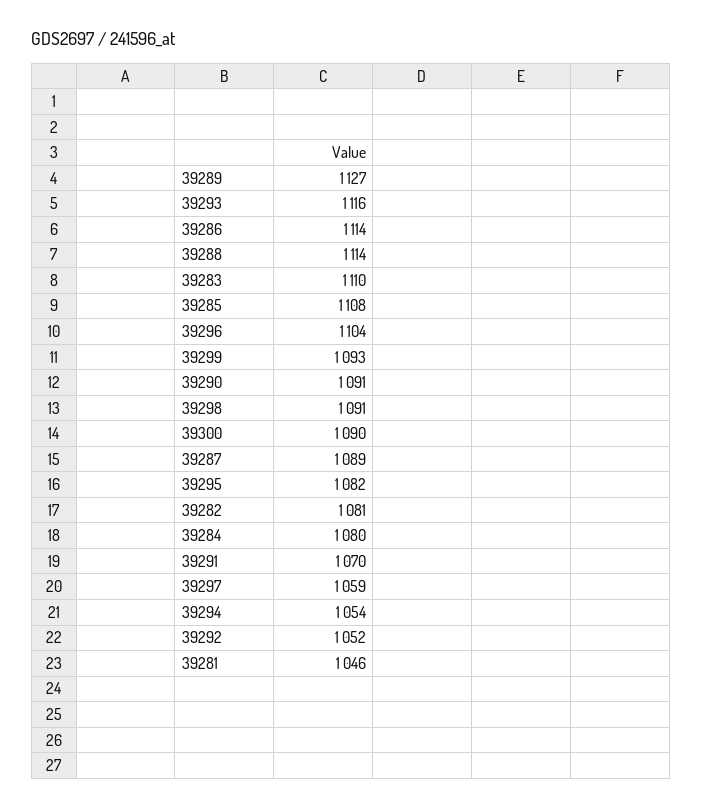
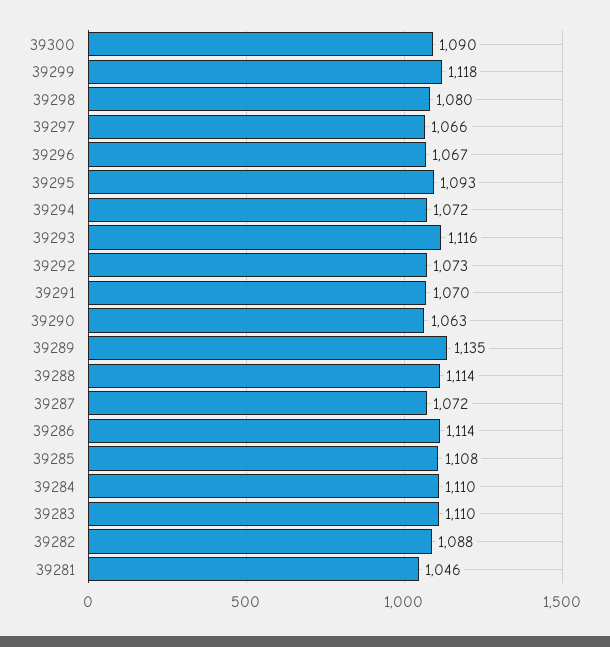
39289: 1127 -> 1135
39296: 1104 -> 1067
39299: 1093 -> 1118
39290: 1091 -> 1063
39298: 1091 -> 1080
39287: 1089 -> 1072
39295: 1082 -> 1093
39282: 1081 -> 1088
39284: 1080 -> 1110
39297: 1059 -> 1066
39294: 1054 -> 1072
39292: 1052 -> 1073

